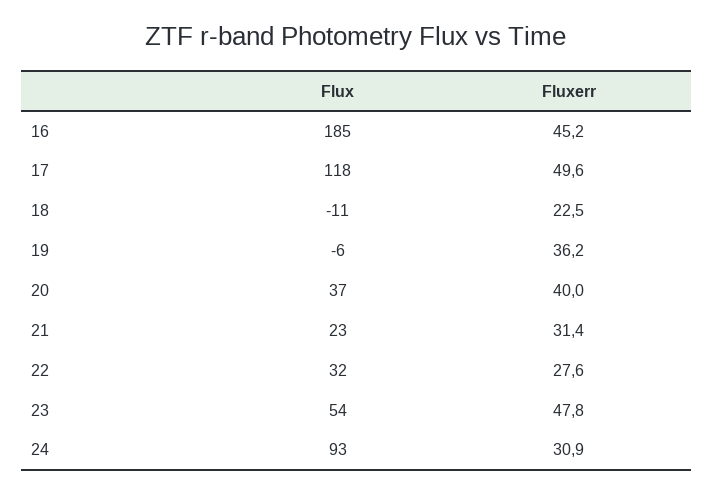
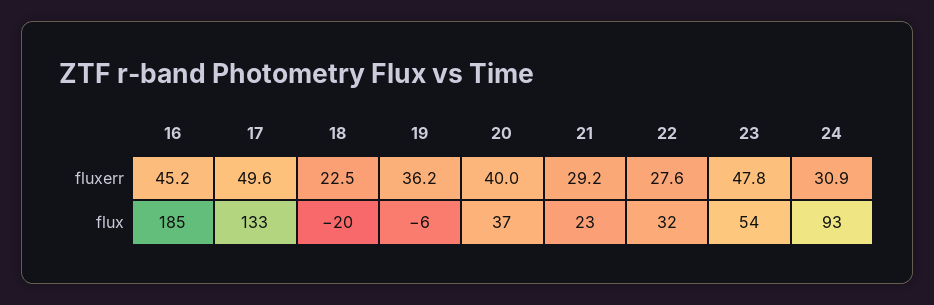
Flux, 17: 118 -> 133
Flux, 18: -11 -> -20
Fluxerr, 21: 31.4 -> 29.2

